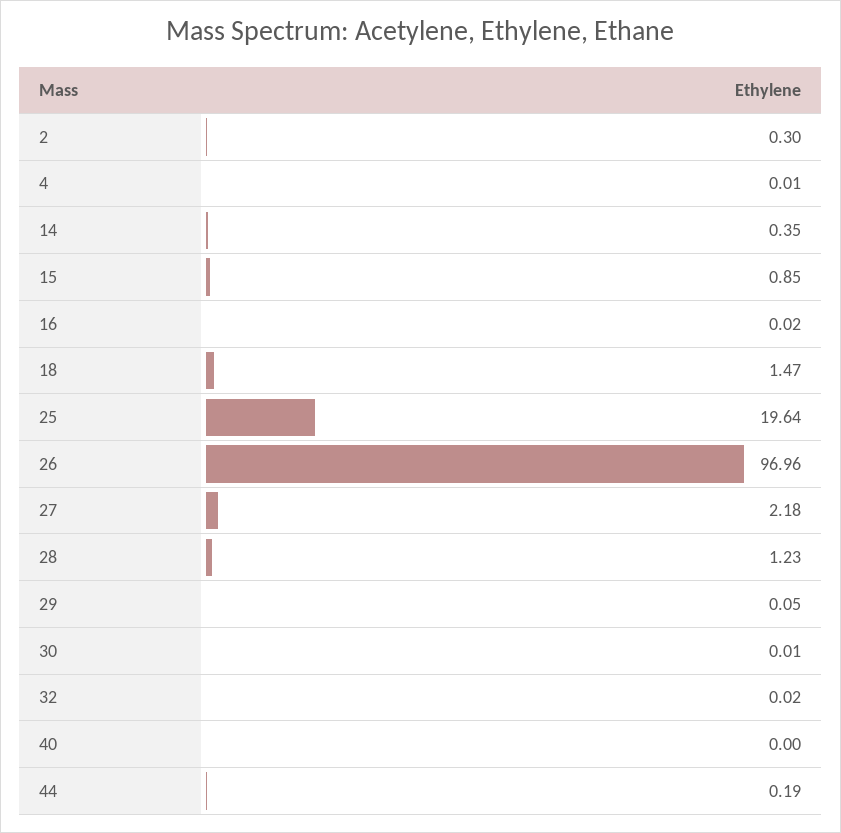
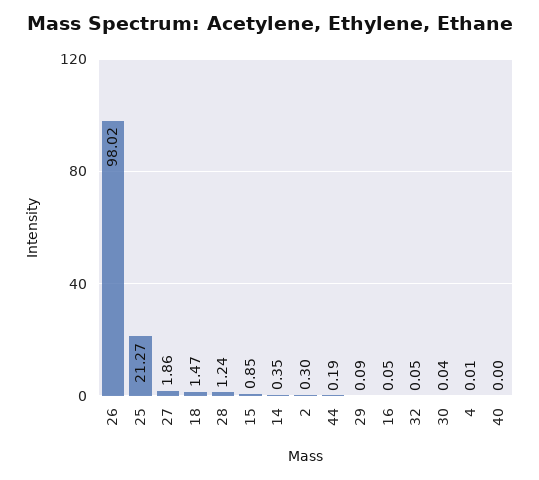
16: 0.02 -> 0.05
25: 19.64 -> 21.27
26: 96.96 -> 98.02
27: 2.18 -> 1.86
28: 1.23 -> 1.24
29: 0.05 -> 0.09
30: 0.01 -> 0.04
32: 0.02 -> 0.05

